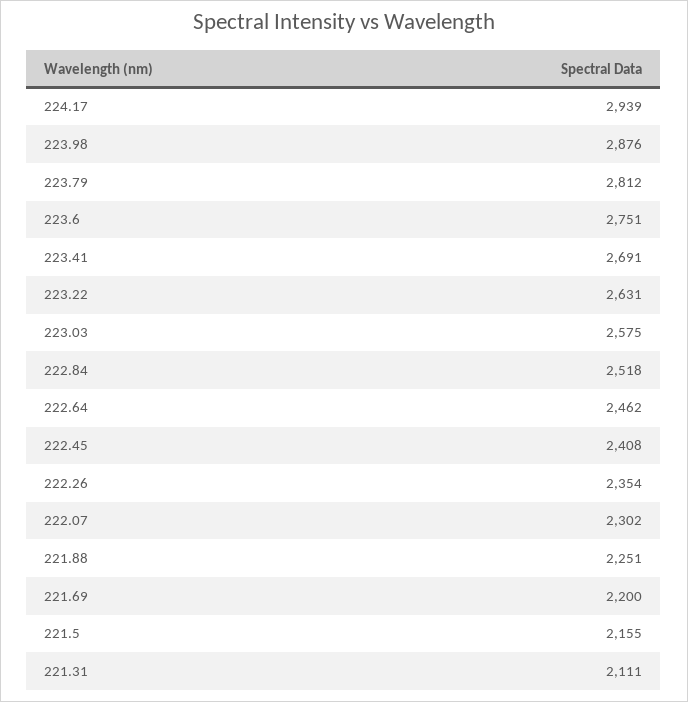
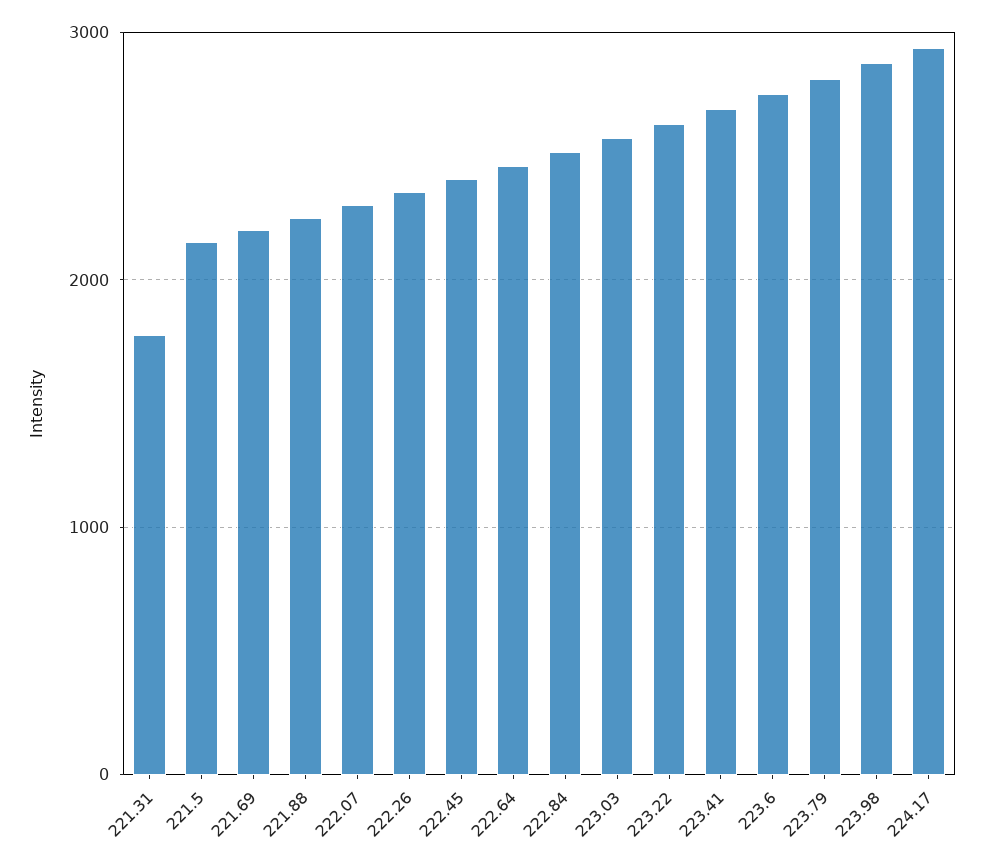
221.31: 2111 -> 1800

